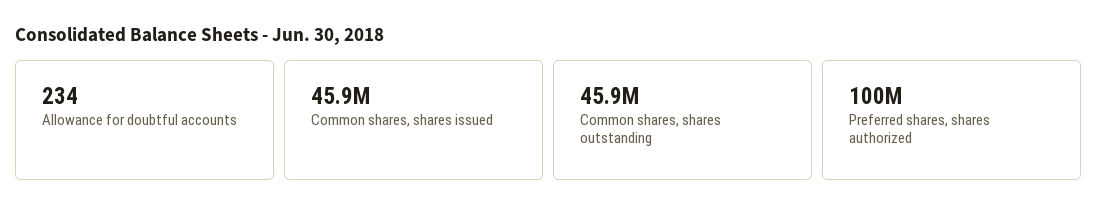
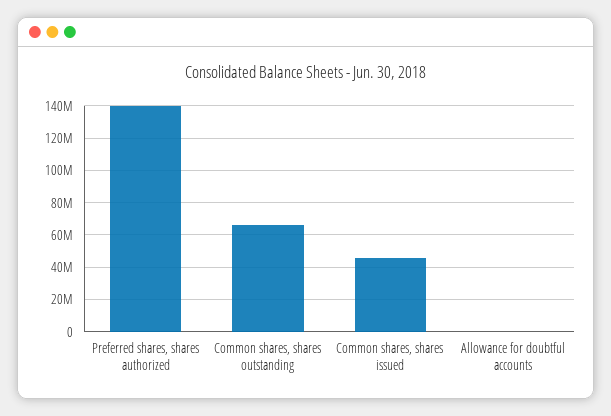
Common shares, shares outstanding: 45900000 -> 65000000
Preferred shares, shares authorized: 100000000 -> 140000000

